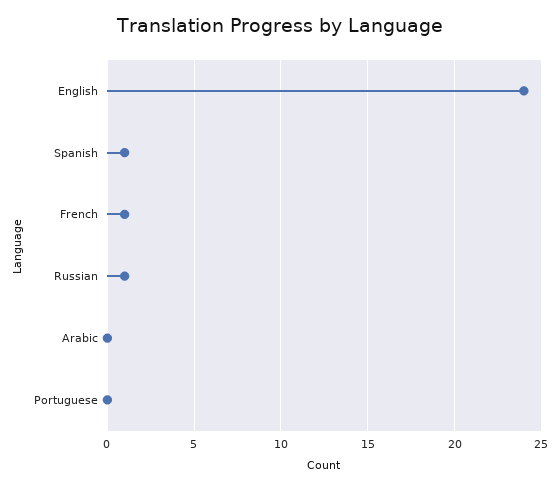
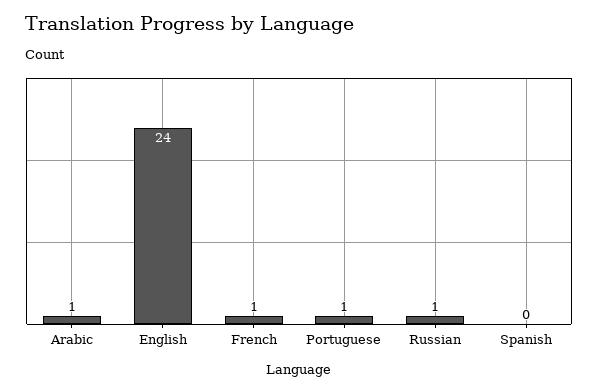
Spanish: 1 -> 0
Arabic: 0 -> 1
Portuguese: 0 -> 1

